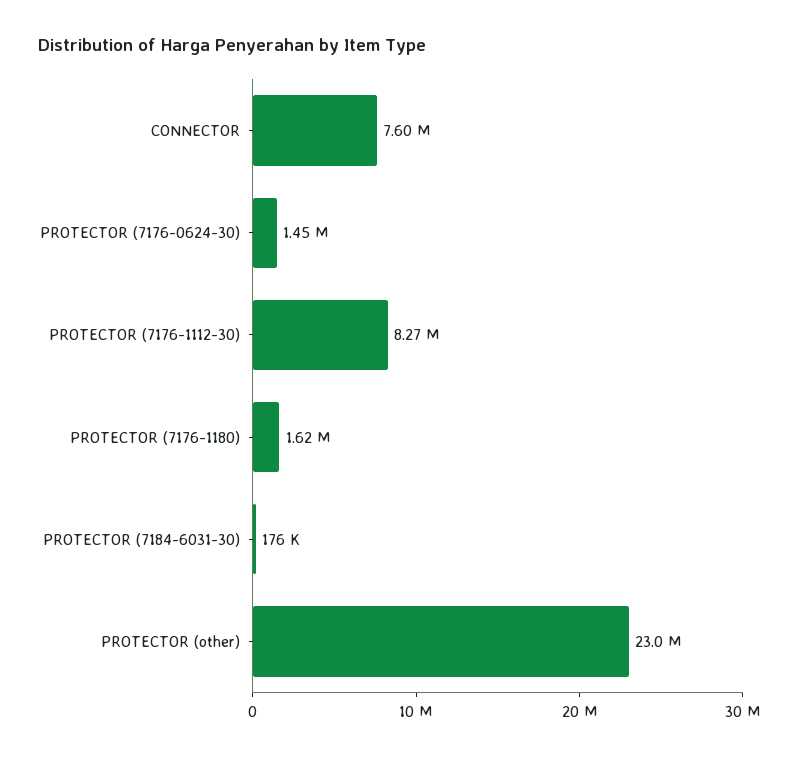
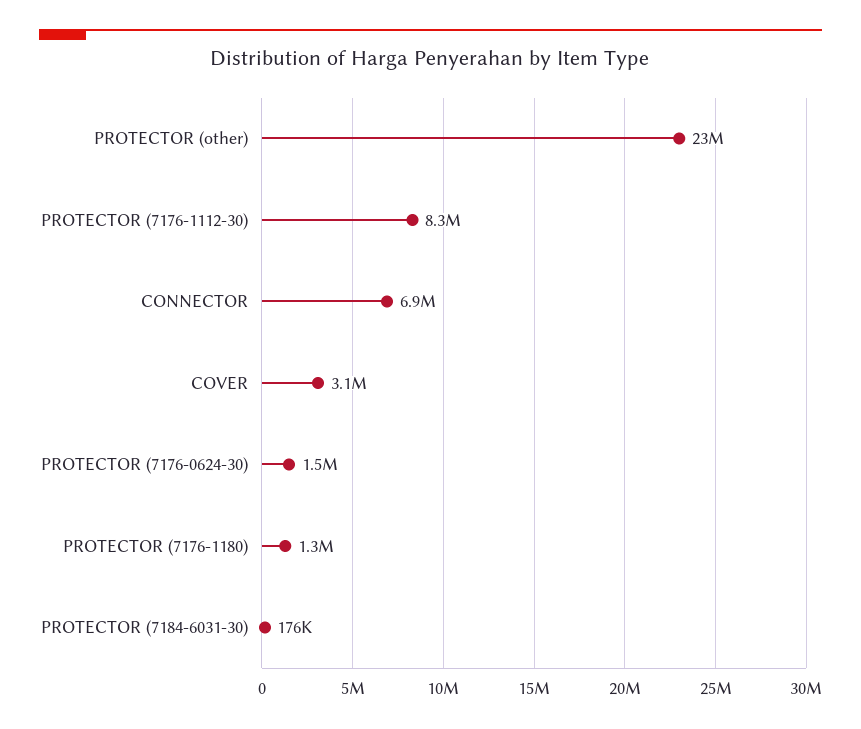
CONNECTOR: 7600000 -> 6900000
PROTECTOR (7176-1180): 1620000 -> 1300000
COVER: none -> 3100000

